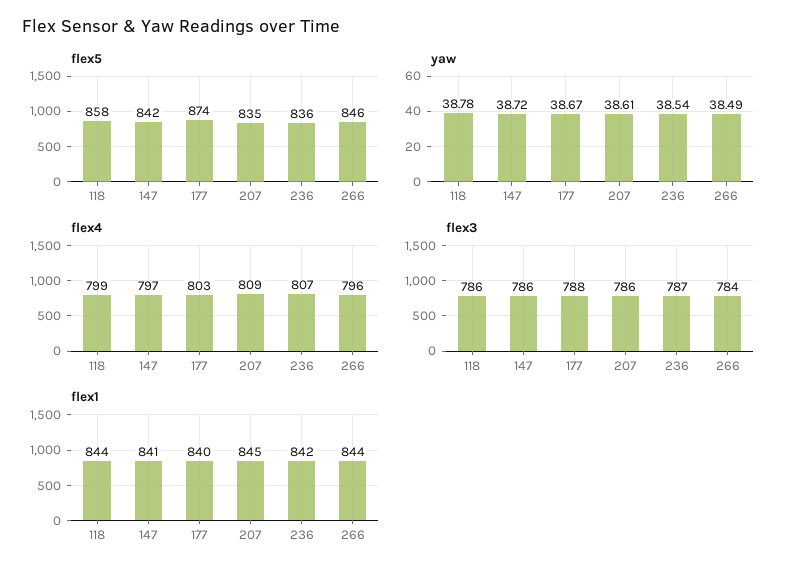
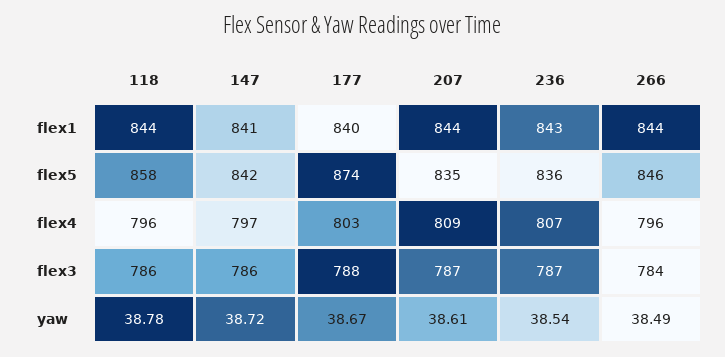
flex4, 118: 799 -> 796
flex3, 207: 786 -> 787
flex1, 207: 845 -> 844
flex1, 236: 842 -> 843

